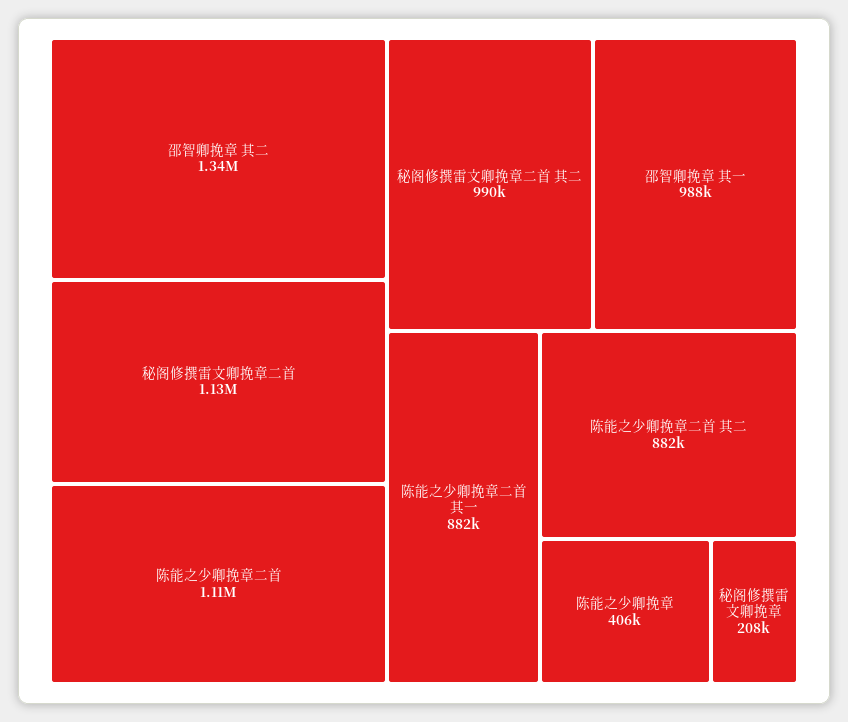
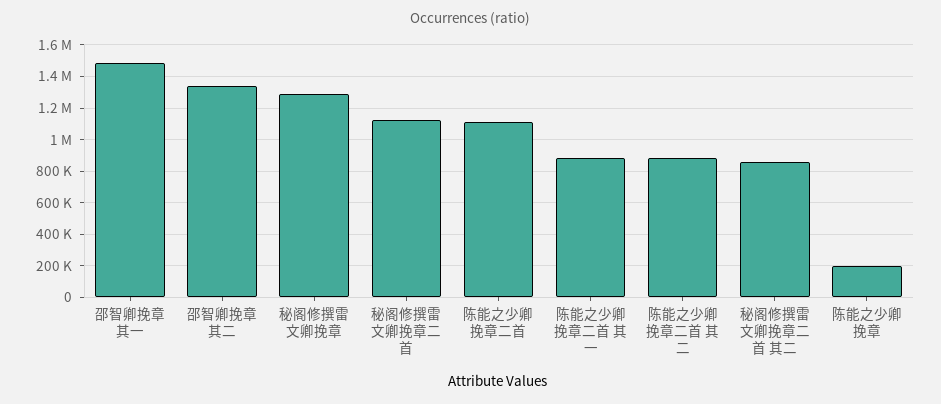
秘阁修撰雷文卿挽章二首 其二: 990000 -> 850000
邵智卿挽章 其一: 988000 -> 1500000
陈能之少卿挽章: 406000 -> 200000
秘阁修撰雷文卿挽章: 208000 -> 1300000

